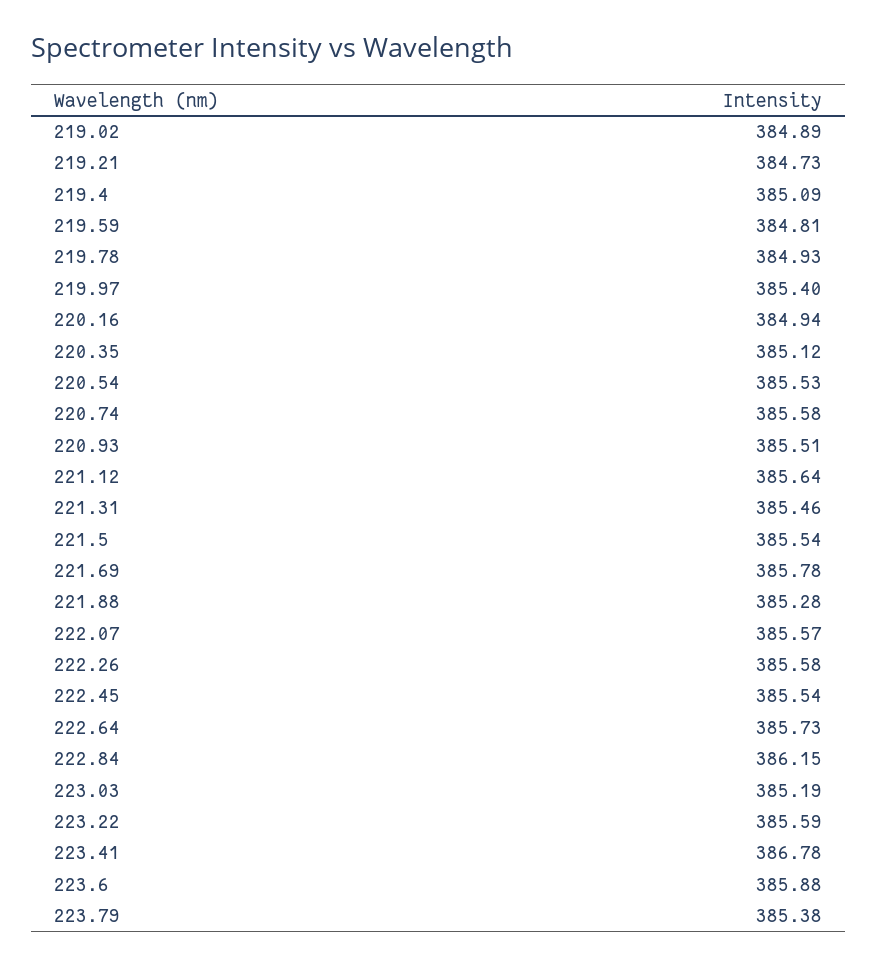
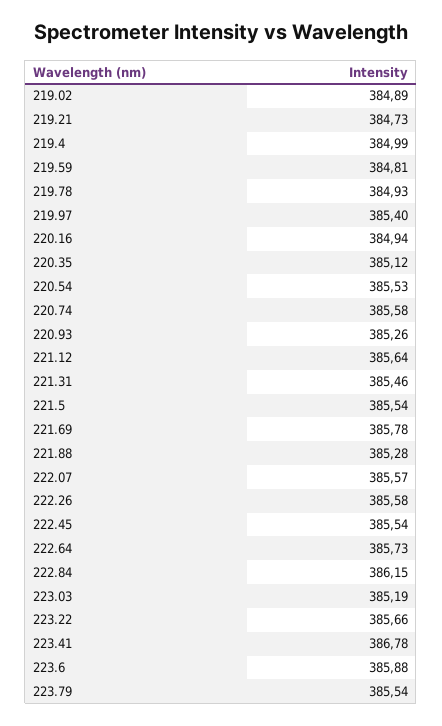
219.4: 385.09 -> 384.99
220.93: 385.51 -> 385.26
223.22: 385.59 -> 385.66
223.79: 385.38 -> 385.54

